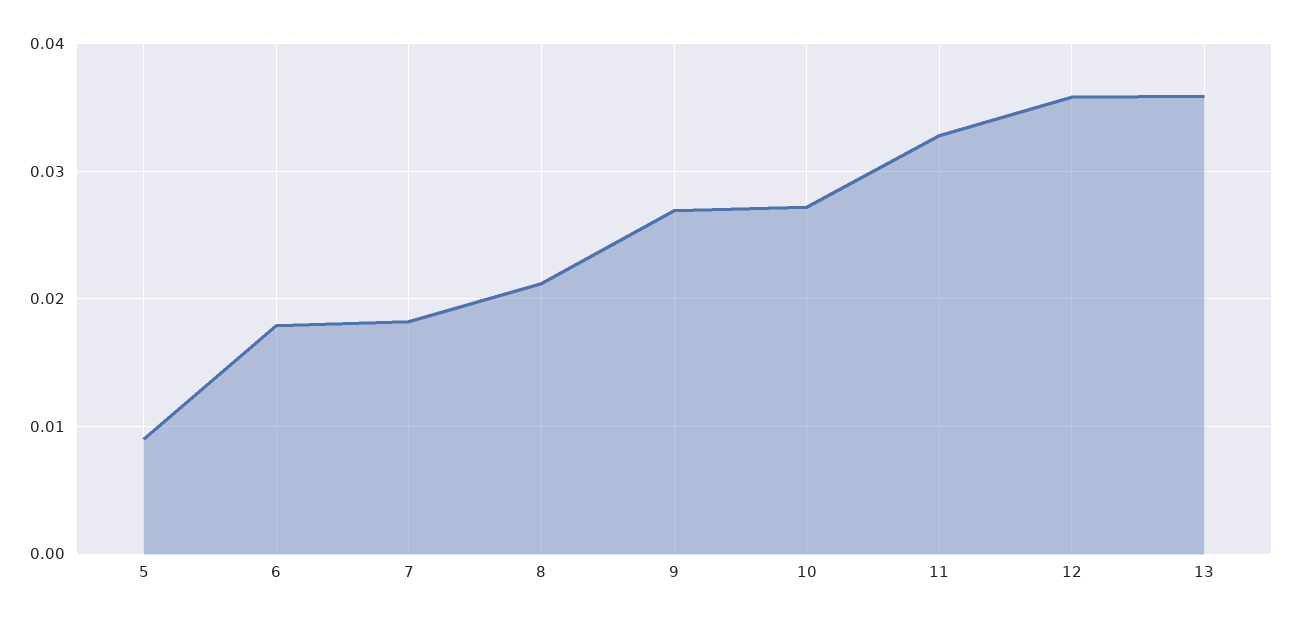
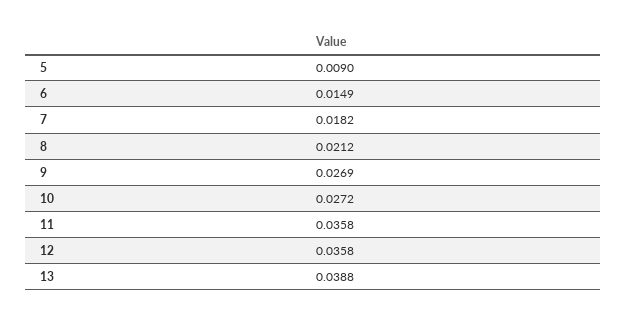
6: 0.018 -> 0.0149
11: 0.033 -> 0.0358
13: 0.036 -> 0.0388

